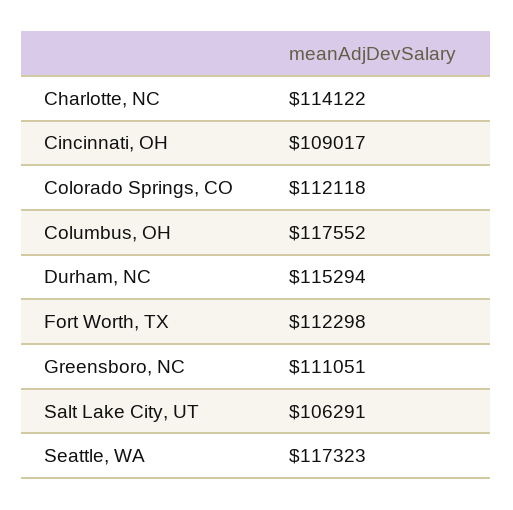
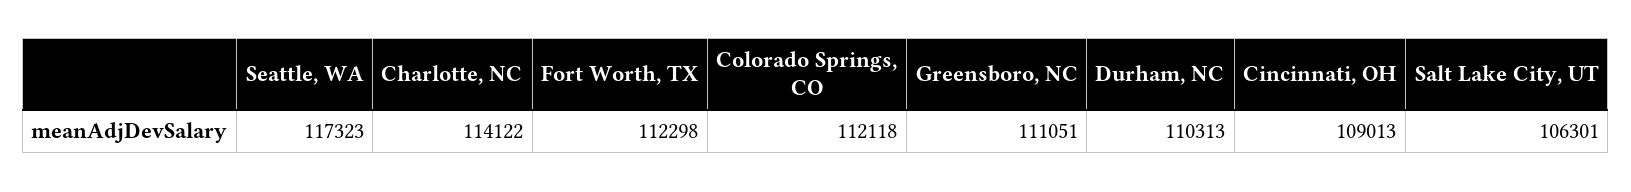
Cincinnati, OH: 109017 -> 109013
Columbus, OH: 117552 -> none
Durham, NC: 115294 -> 110313
Salt Lake City, UT: 106291 -> 106301

